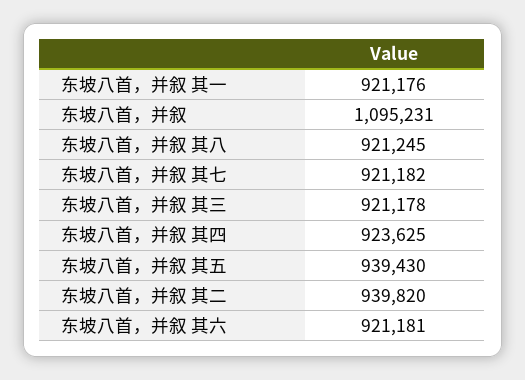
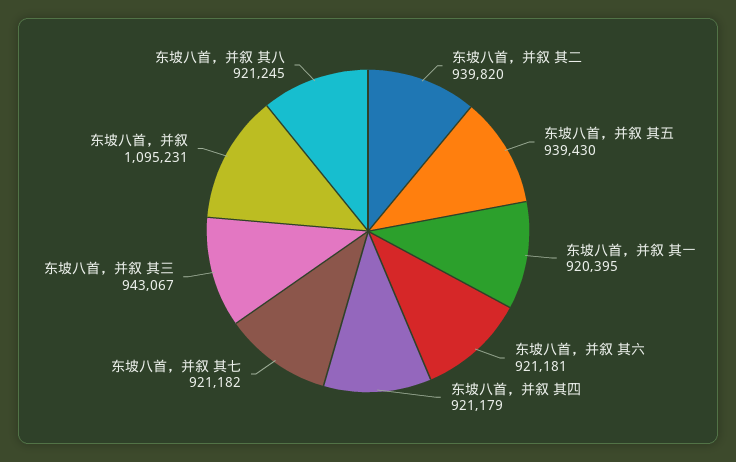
东坡八首，并叙 其一: 921176 -> 920395
东坡八首，并叙 其三: 921178 -> 943067
东坡八首，并叙 其四: 923625 -> 921179

